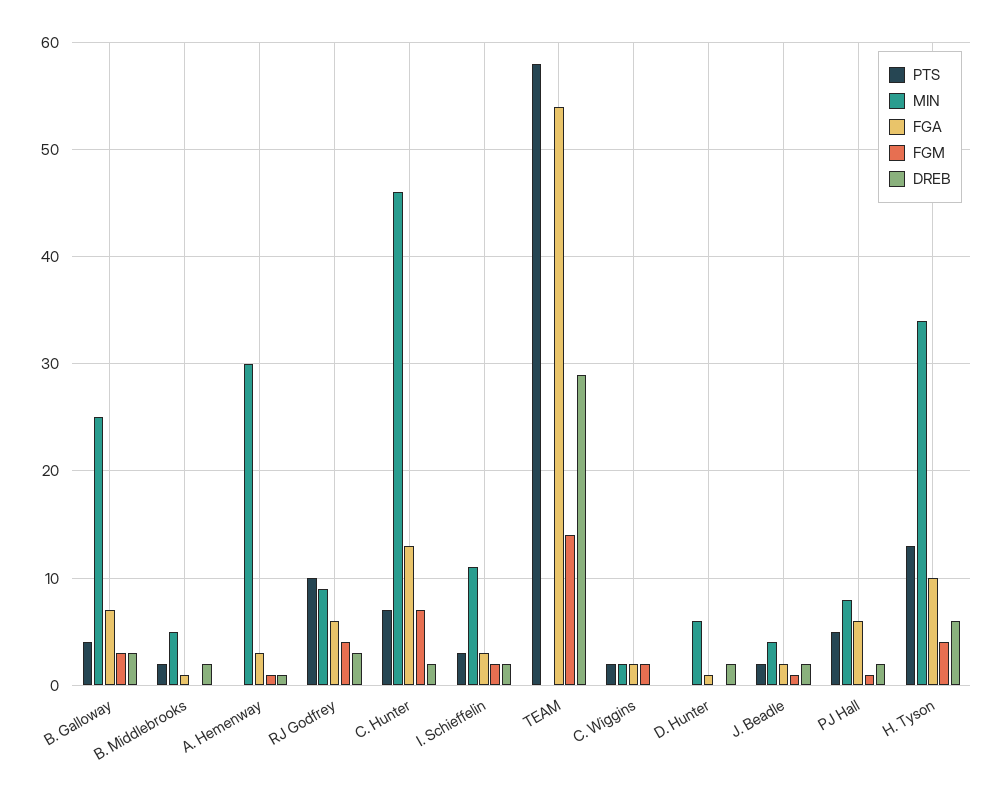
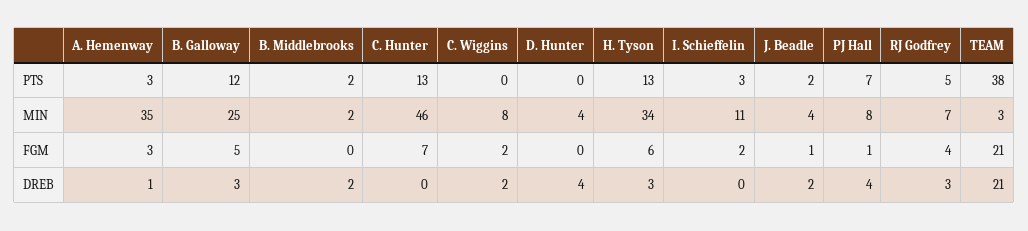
PTS, B. Galloway: 4 -> 12
FGA, B. Galloway: 7 -> none
FGM, B. Galloway: 3 -> 5
MIN, B. Middlebrooks: 5 -> 2
FGA, B. Middlebrooks: 1 -> none
PTS, A. Hemenway: 0 -> 3
MIN, A. Hemenway: 30 -> 35
FGA, A. Hemenway: 3 -> none
FGM, A. Hemenway: 1 -> 3
PTS, RJ Godfrey: 10 -> 5
MIN, RJ Godfrey: 9 -> 7
FGA, RJ Godfrey: 6 -> none
PTS, C. Hunter: 7 -> 13
FGA, C. Hunter: 13 -> none
DREB, C. Hunter: 2 -> 0
FGA, I. Schieffelin: 3 -> none
DREB, I. Schieffelin: 2 -> 0
PTS, TEAM: 58 -> 38
MIN, TEAM: 0 -> 3
FGA, TEAM: 54 -> none
FGM, TEAM: 14 -> 21
DREB, TEAM: 29 -> 21
PTS, C. Wiggins: 2 -> 0
MIN, C. Wiggins: 2 -> 8
FGA, C. Wiggins: 2 -> none
DREB, C. Wiggins: 0 -> 2
MIN, D. Hunter: 6 -> 4
FGA, D. Hunter: 1 -> none
DREB, D. Hunter: 2 -> 4
FGA, J. Beadle: 2 -> none
PTS, PJ Hall: 5 -> 7
FGA, PJ Hall: 6 -> none
DREB, PJ Hall: 2 -> 4
FGA, H. Tyson: 10 -> none
FGM, H. Tyson: 4 -> 6
DREB, H. Tyson: 6 -> 3

